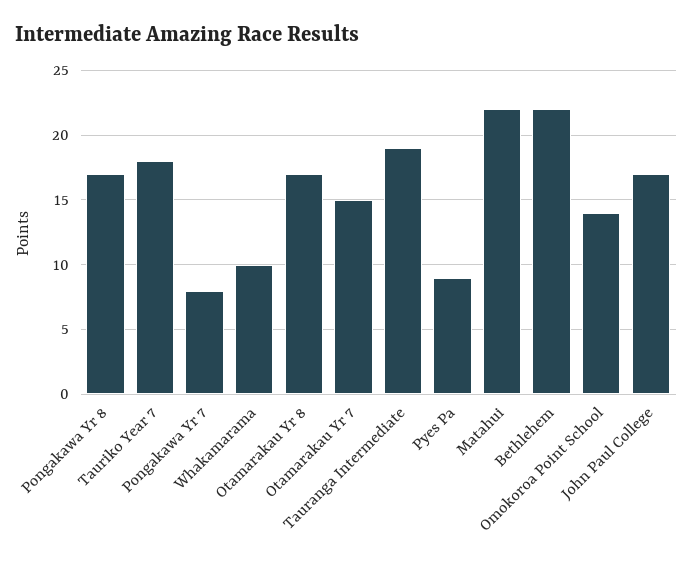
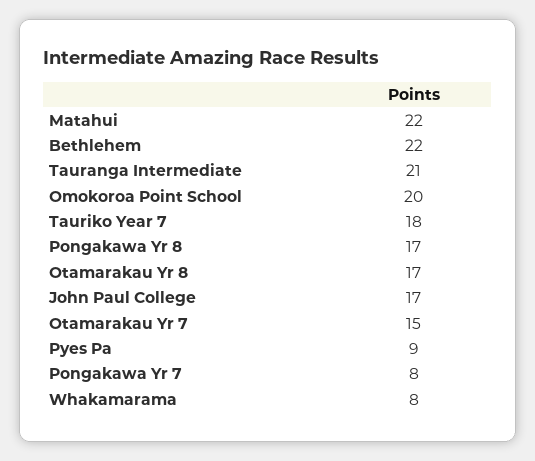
Whakamarama: 10 -> 8
Tauranga Intermediate: 19 -> 21
Omokoroa Point School: 14 -> 20

